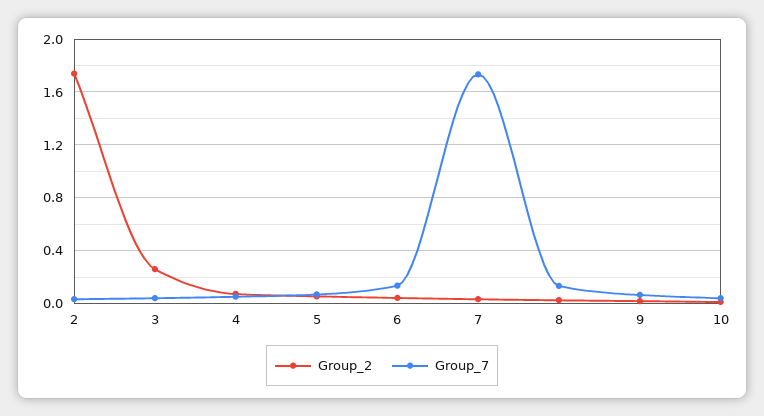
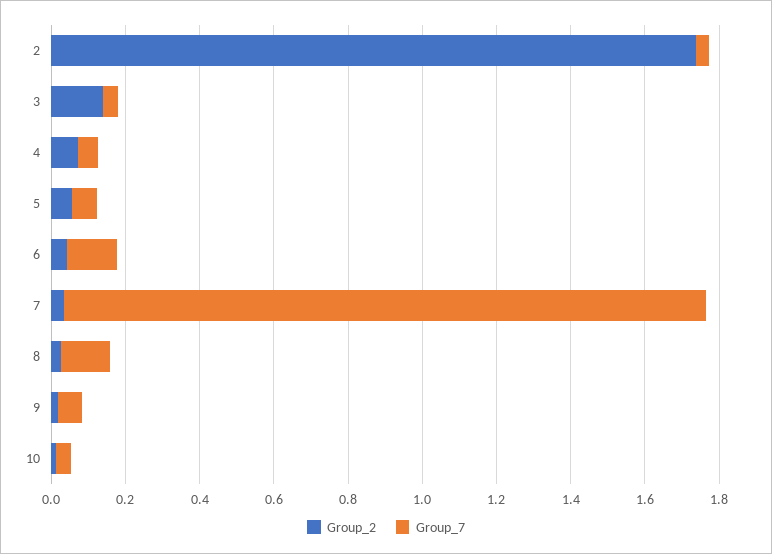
Group_2, 3: 0.25 -> 0.15

